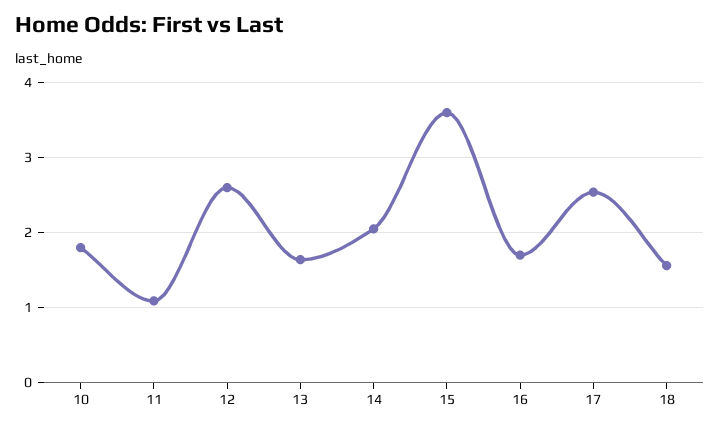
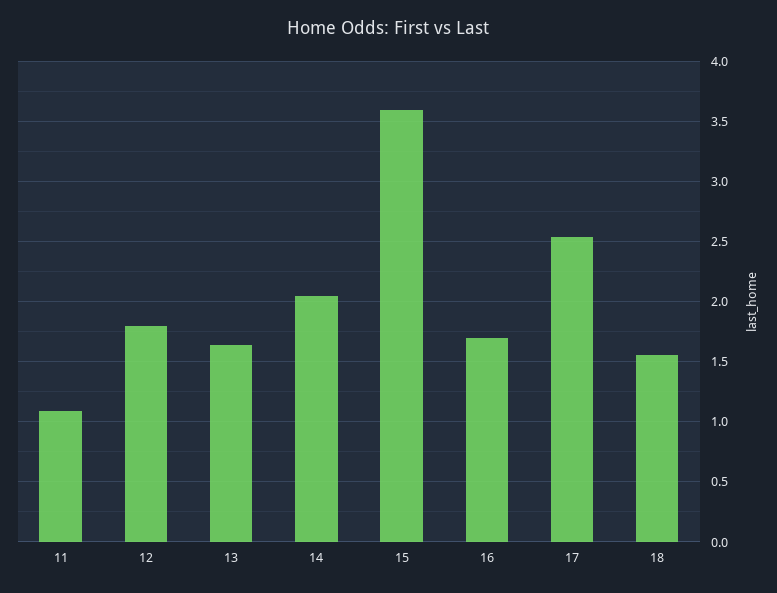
10: 1.8 -> none
12: 2.6 -> 1.8

